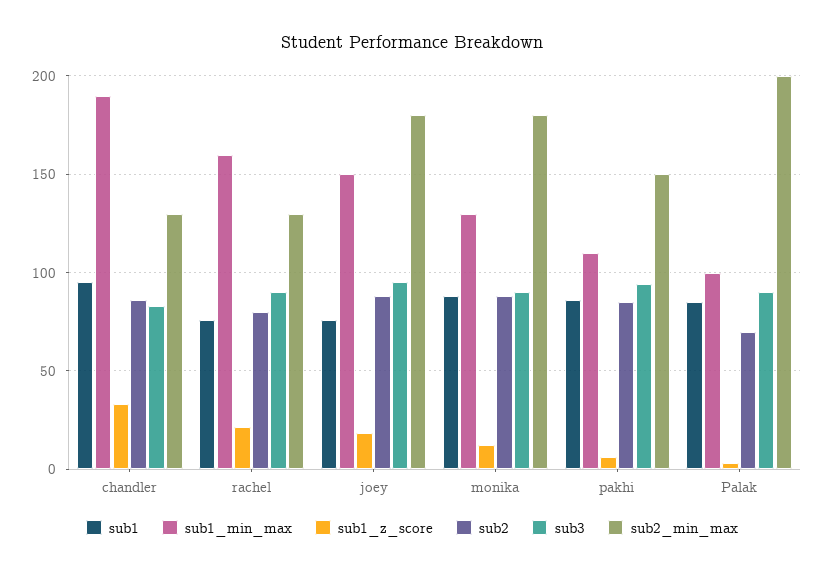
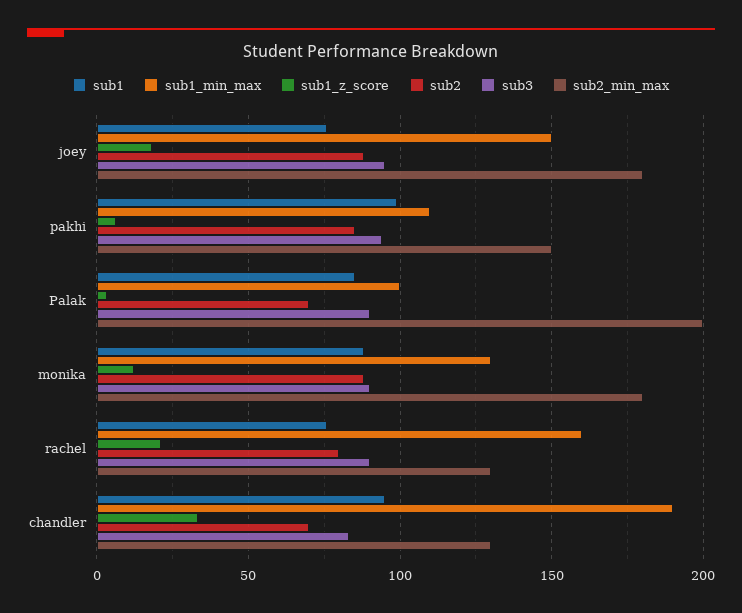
sub2, chandler: 85 -> 70
sub1, pakhi: 85 -> 100

